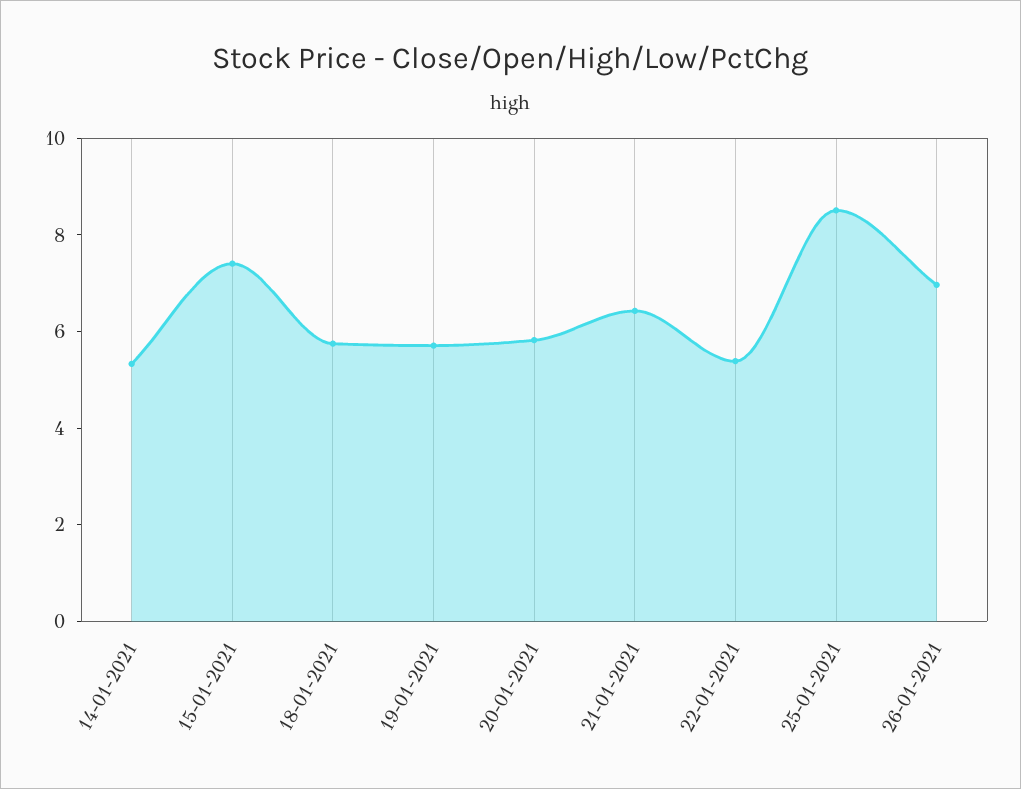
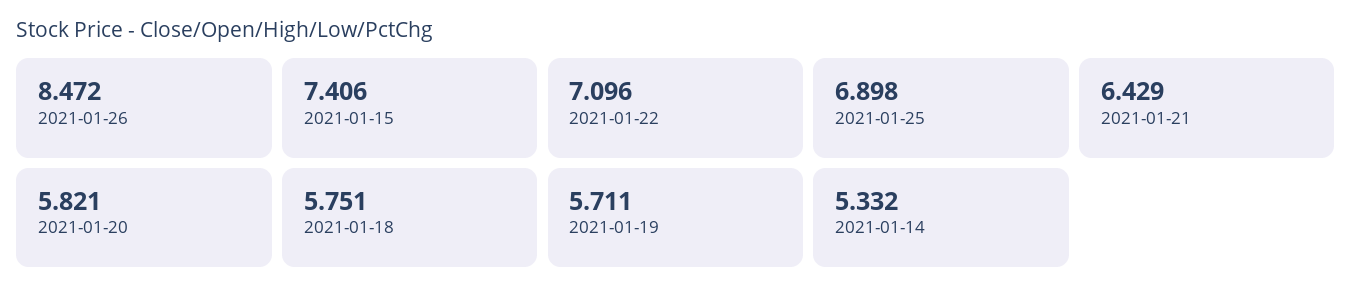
22-01-2021: 5.5 -> 7.096
25-01-2021: 8.5 -> 6.898
26-01-2021: 7 -> 8.472

